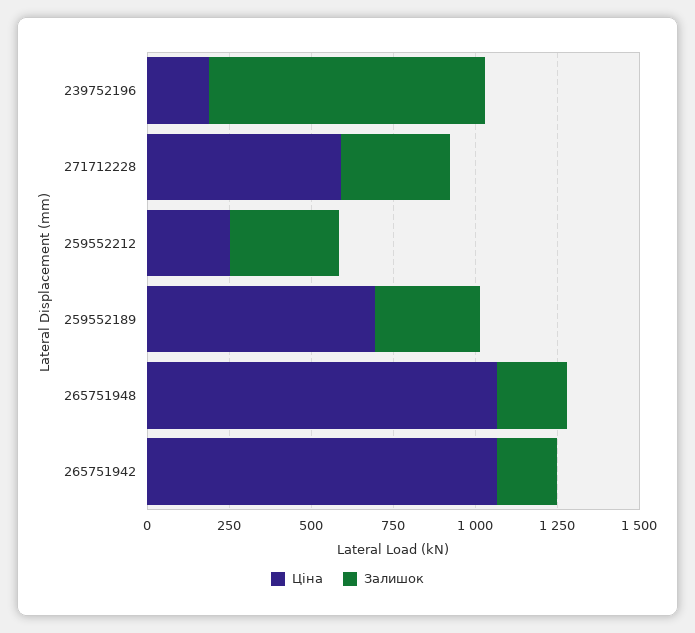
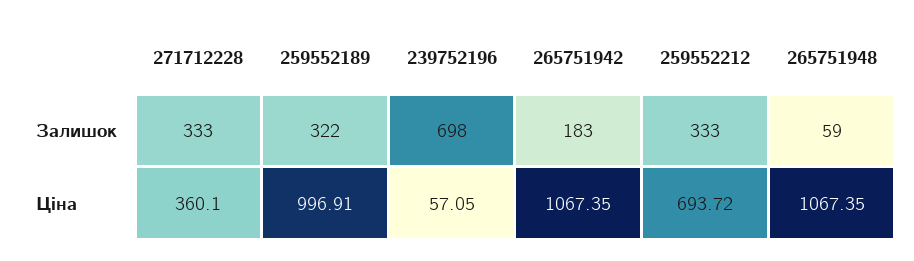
Ціна, 239752196: 200 -> 57.05
Залишок, 239752196: 850 -> 698
Ціна, 271712228: 600 -> 360.1
Ціна, 259552212: 250 -> 693.72
Ціна, 259552189: 700 -> 996.91
Залишок, 265751948: 200 -> 59

